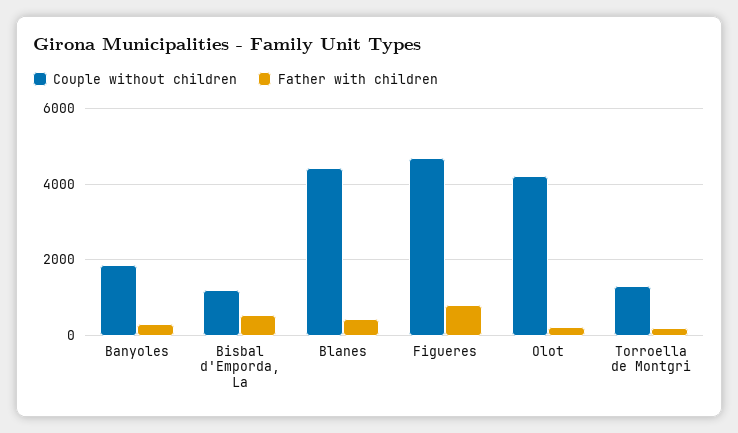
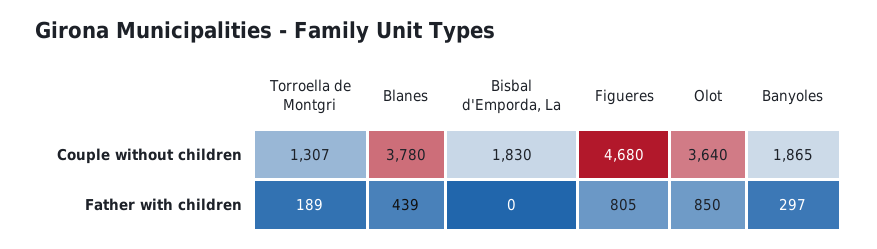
Couple without children, Bisbal d'Emporda, La: 1200 -> 1830
Father with children, Bisbal d'Emporda, La: 600 -> 0
Couple without children, Blanes: 4400 -> 3780
Couple without children, Olot: 4200 -> 3640
Father with children, Olot: 200 -> 850

